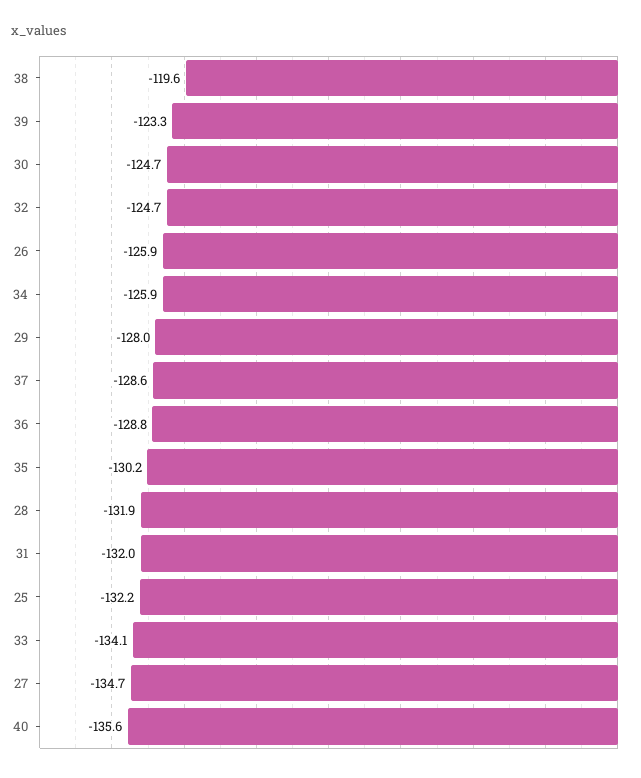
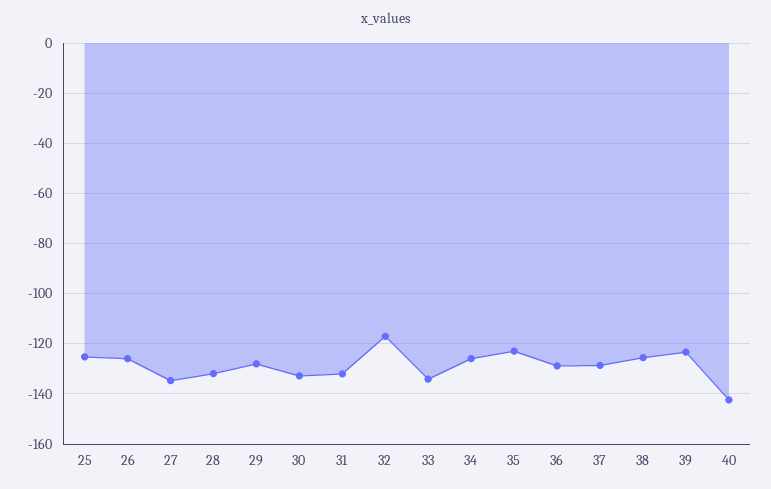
38: -119.6 -> -125
30: -124.7 -> -132.5
32: -124.7 -> -117.5
35: -130.2 -> -122.5
25: -132.2 -> -125
40: -135.6 -> -142.5

